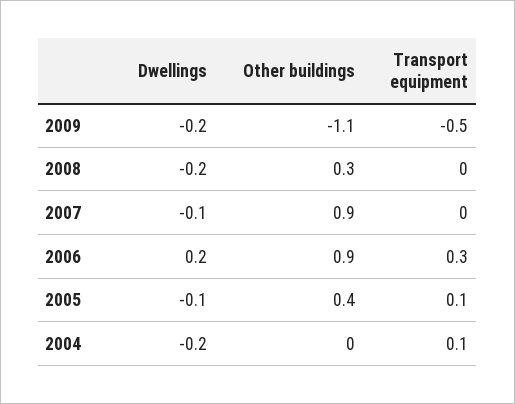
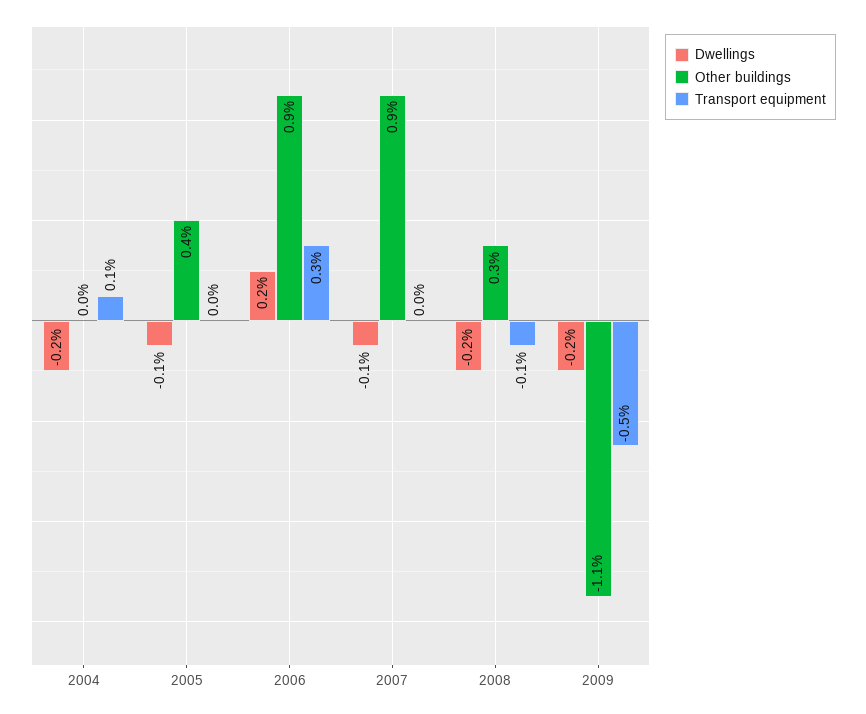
Transport equipment, 2008: 0 -> -0.1
Transport equipment, 2005: 0.1 -> 0

